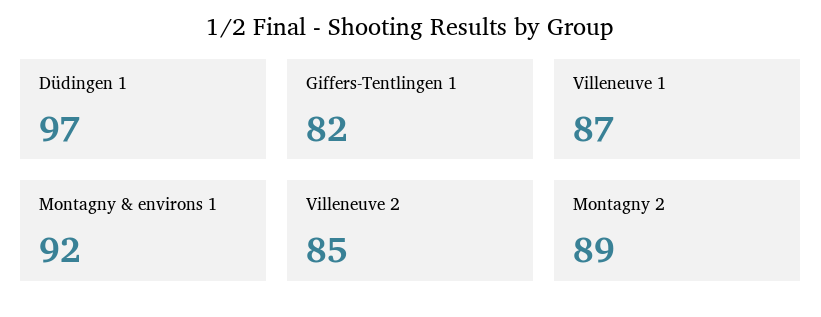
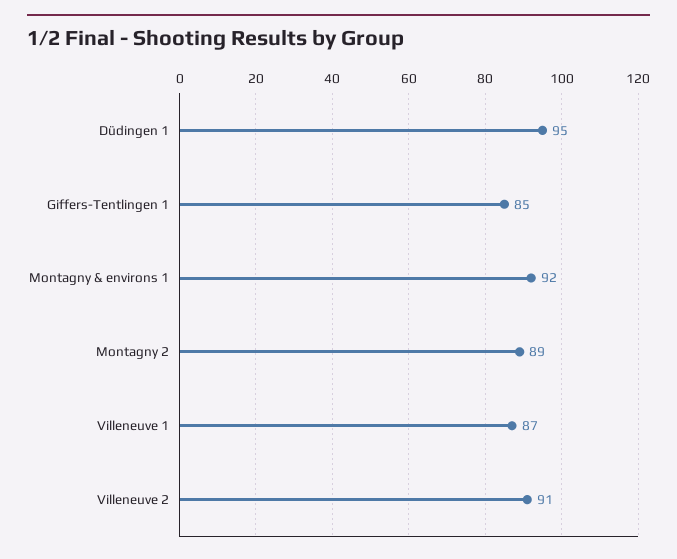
Düdingen 1: 97 -> 95
Giffers-Tentlingen 1: 82 -> 85
Villeneuve 2: 85 -> 91

